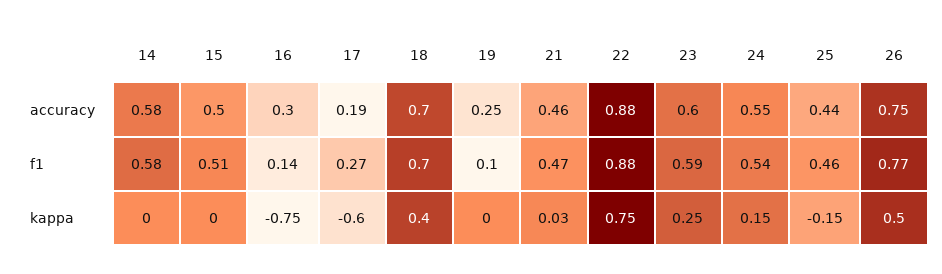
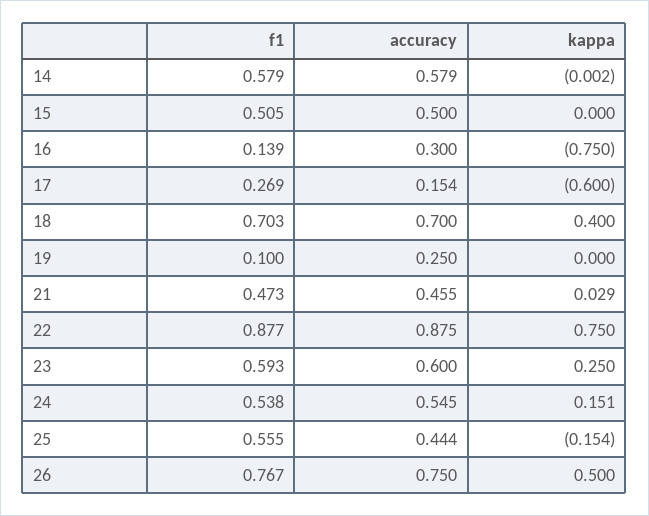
17, accuracy: 0.19 -> 0.154
25, f1: 0.46 -> 0.555

